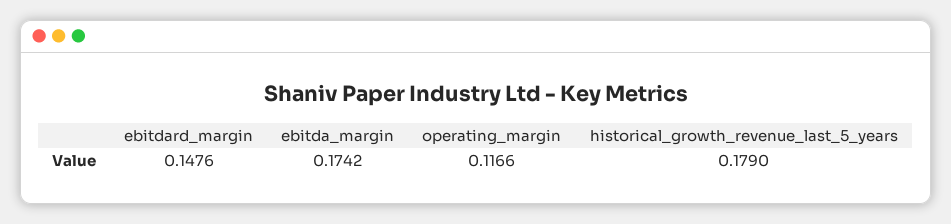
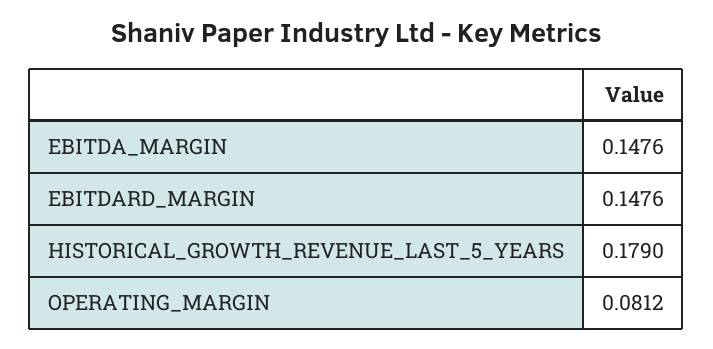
ebitda_margin: 0.1742 -> 0.1476
operating_margin: 0.1166 -> 0.0812

